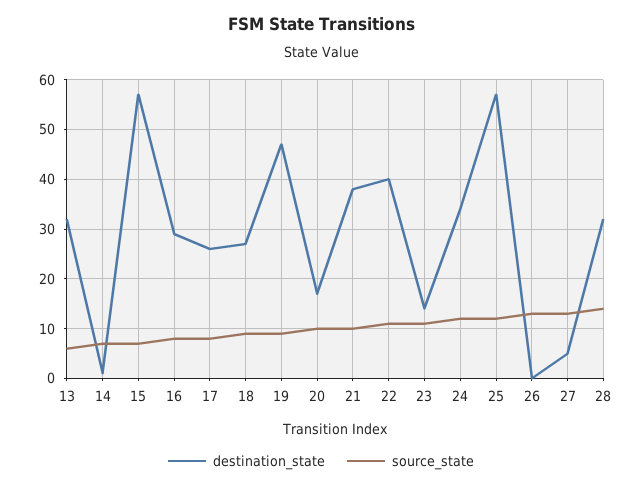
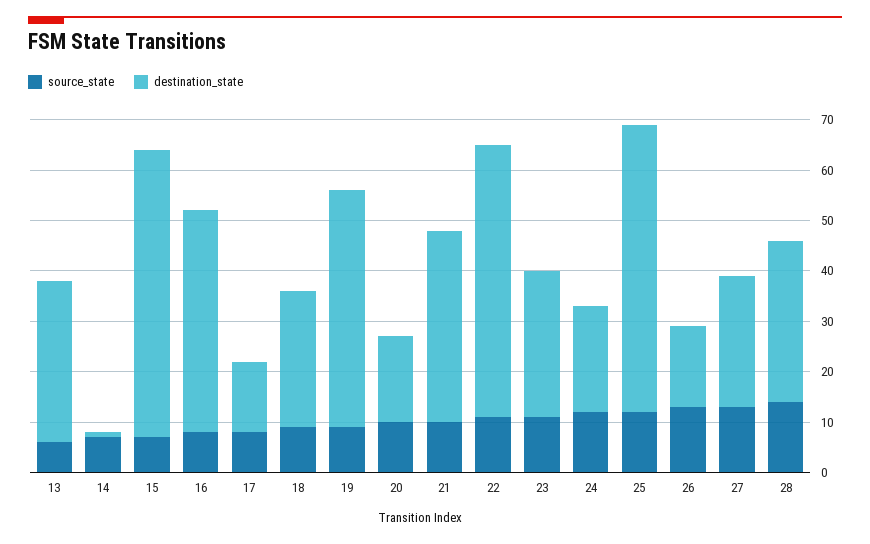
destination_state, 16: 30 -> 45
destination_state, 17: 25 -> 15
destination_state, 22: 40 -> 55
destination_state, 23: 15 -> 30
destination_state, 24: 35 -> 20
destination_state, 26: 0 -> 15
destination_state, 27: 5 -> 25

